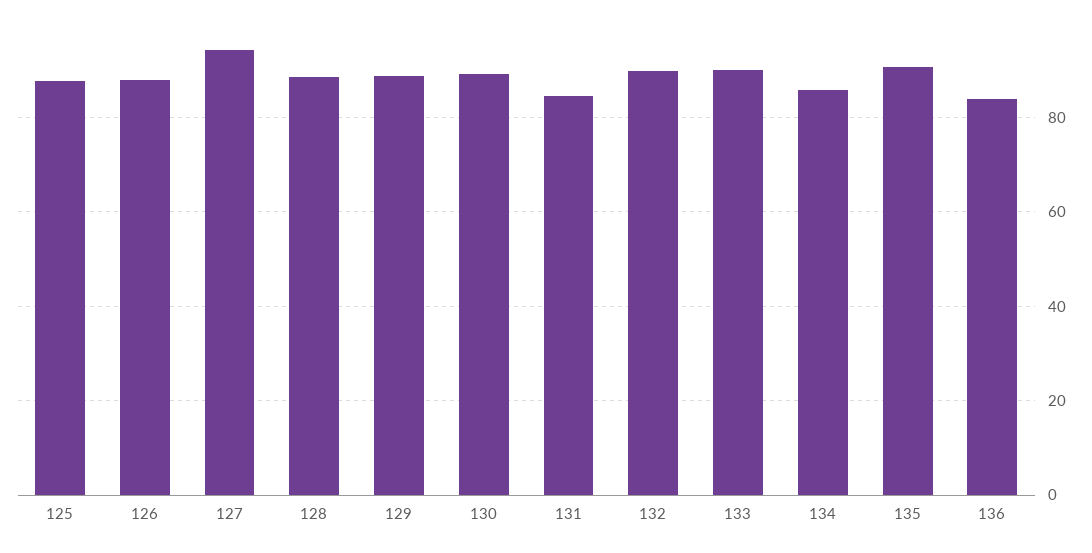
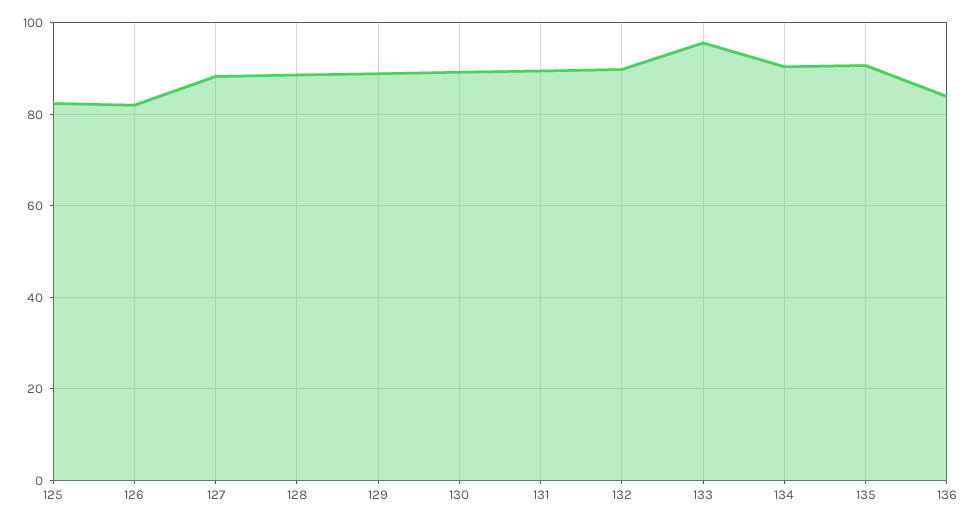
125: 88 -> 82
126: 88 -> 82
127: 94 -> 88
131: 84 -> 90
133: 90 -> 96
134: 86 -> 90

